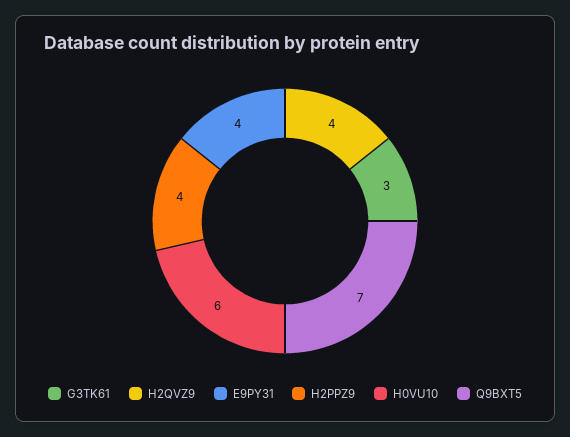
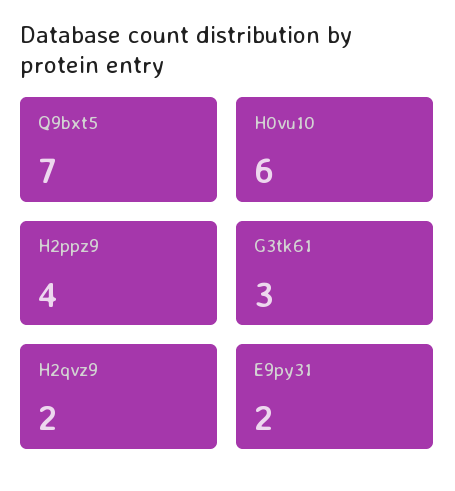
H2QVZ9: 4 -> 2
E9PY31: 4 -> 2

